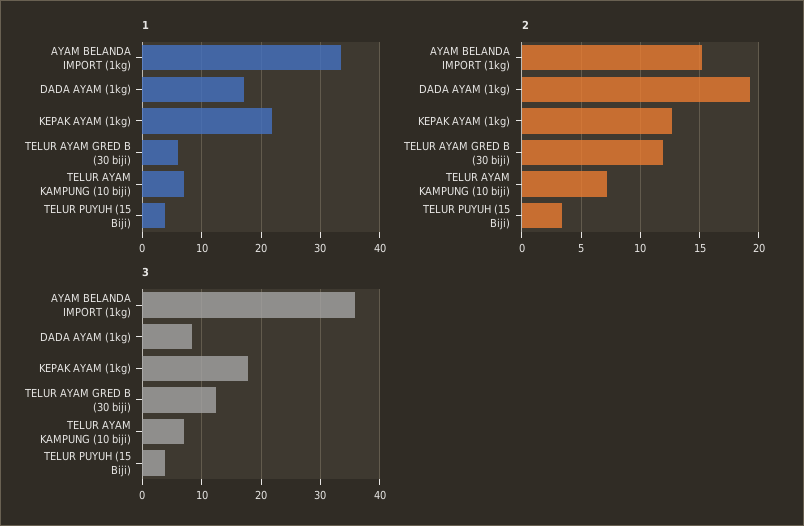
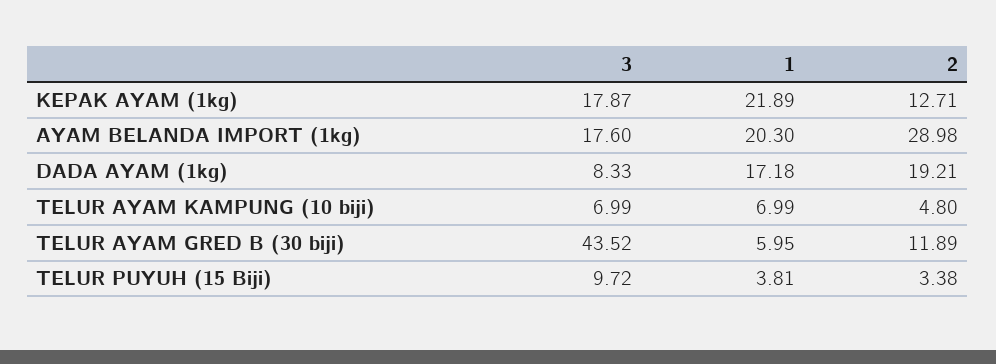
1, AYAM BELANDA IMPORT (1kg): 34 -> 20.3
2, AYAM BELANDA IMPORT (1kg): 15 -> 28.98
2, TELUR AYAM KAMPUNG (10 biji): 7 -> 4.8
3, AYAM BELANDA IMPORT (1kg): 36 -> 17.6
3, TELUR AYAM GRED B (30 biji): 12 -> 43.52
3, TELUR PUYUH (15 Biji): 4 -> 9.72

